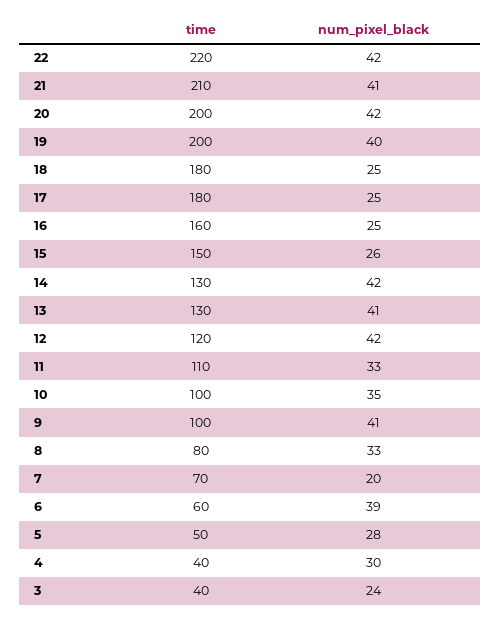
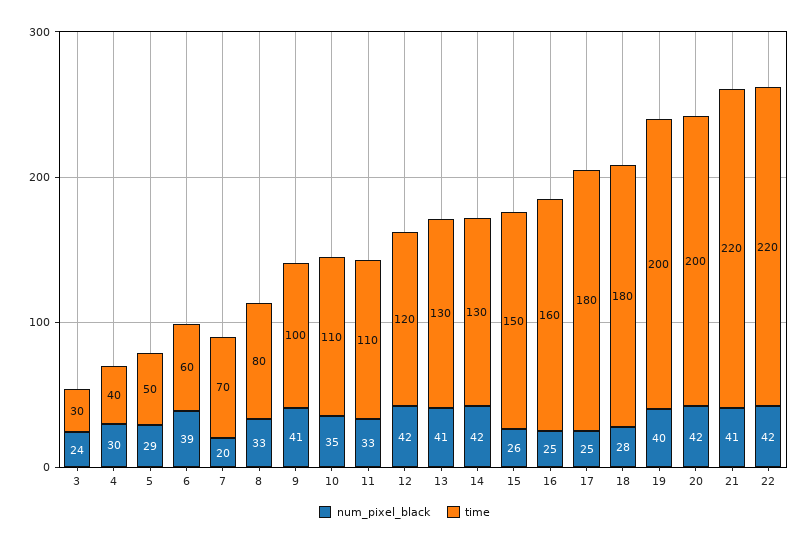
time, 21: 210 -> 220
num_pixel_black, 18: 25 -> 28
time, 10: 100 -> 110
num_pixel_black, 5: 28 -> 29
time, 3: 40 -> 30

